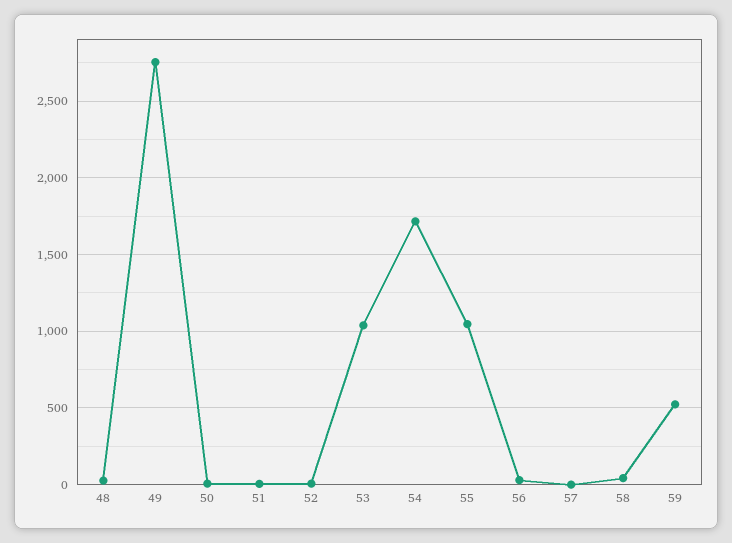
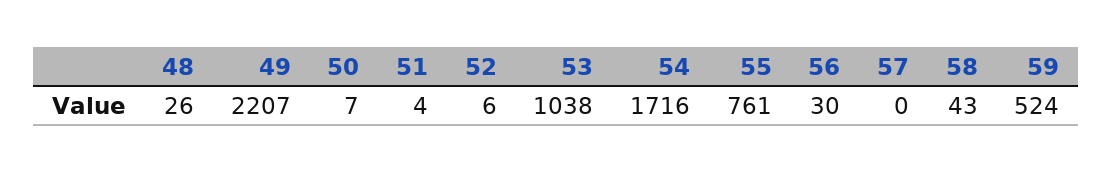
49: 2750 -> 2207
55: 1050 -> 761

